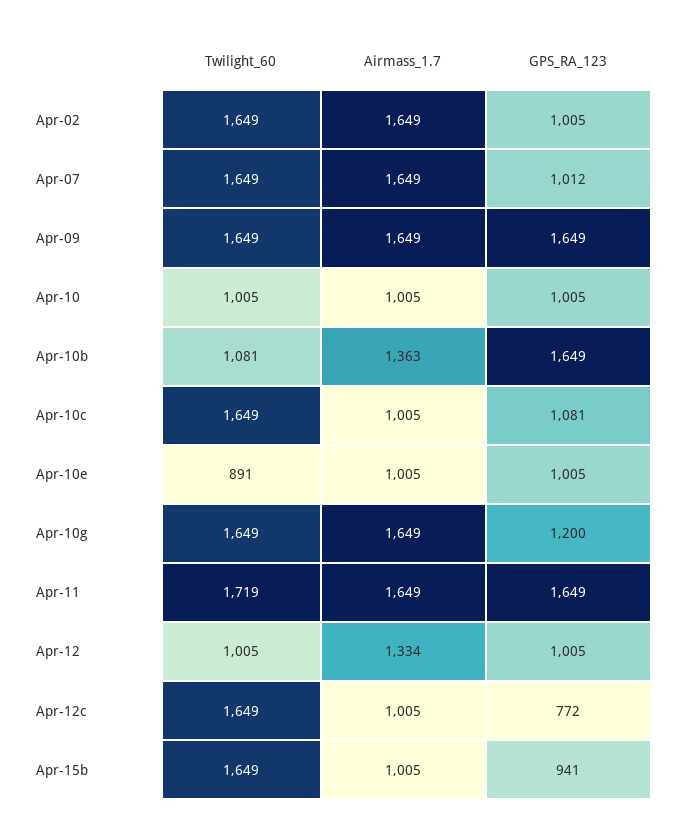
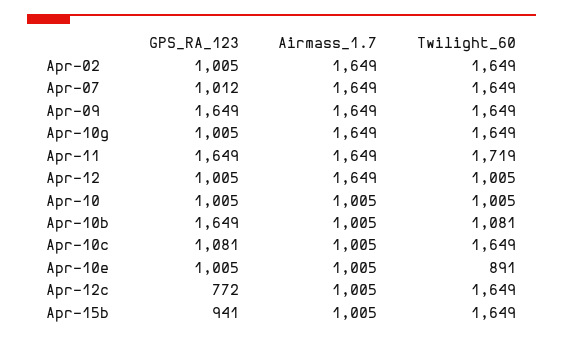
Airmass_1.7, Apr-10b: 1363 -> 1005
GPS_RA_123, Apr-10g: 1200 -> 1005
Airmass_1.7, Apr-12: 1334 -> 1649

